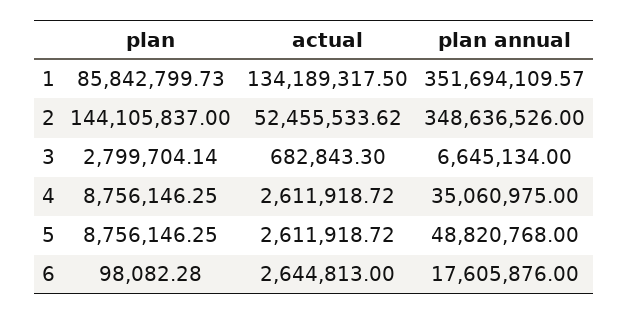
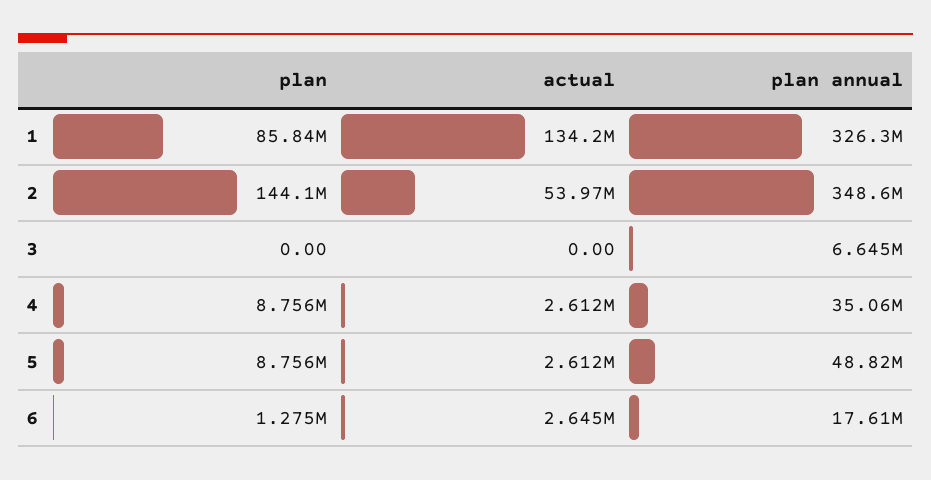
plan annual, 1: 351694109.57 -> 326300000
actual, 2: 52455533.62 -> 53970000
plan, 3: 2799704.14 -> 0
actual, 3: 682843.3 -> 0
plan, 6: 98082.28 -> 1275000

